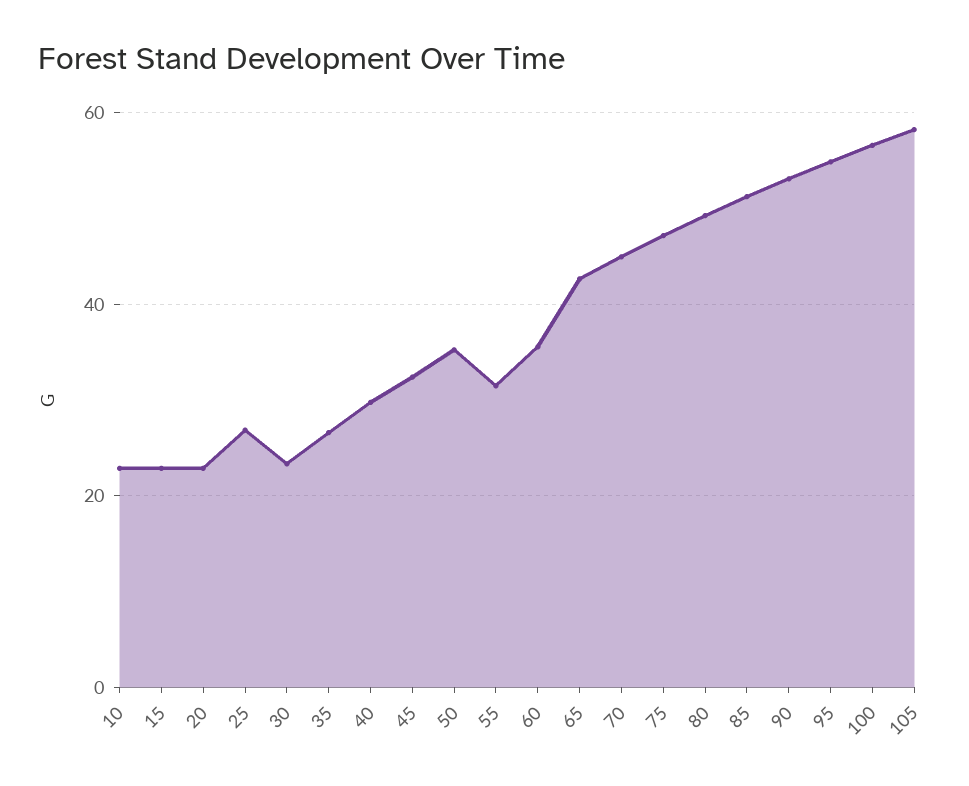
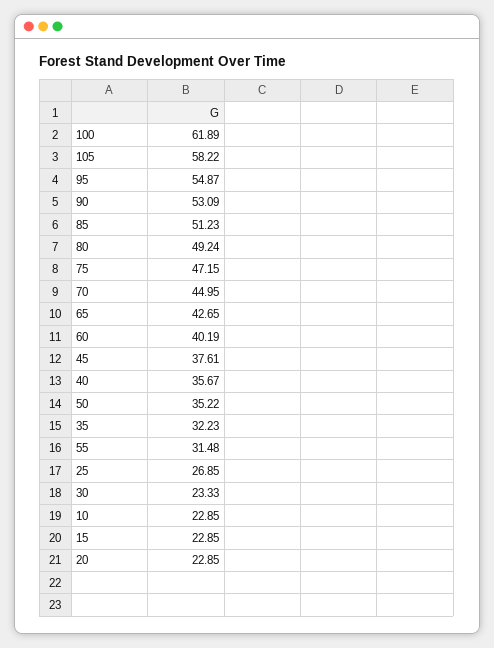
35: 26 -> 32.23
40: 30 -> 35.67
45: 32 -> 37.61
60: 36 -> 40.19
100: 56 -> 61.89

